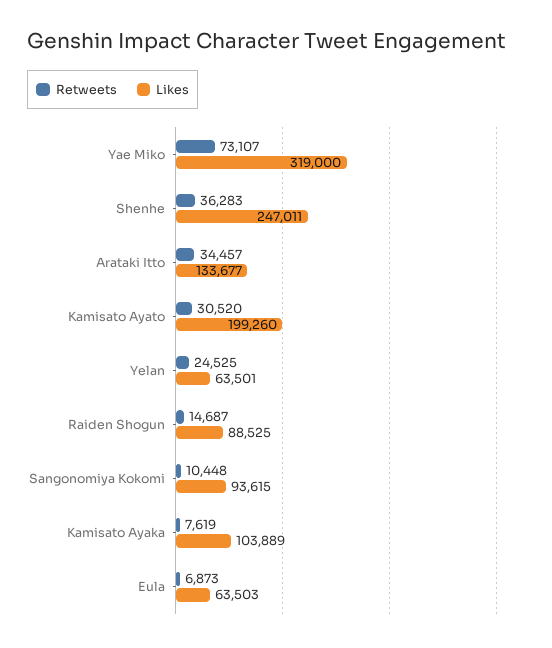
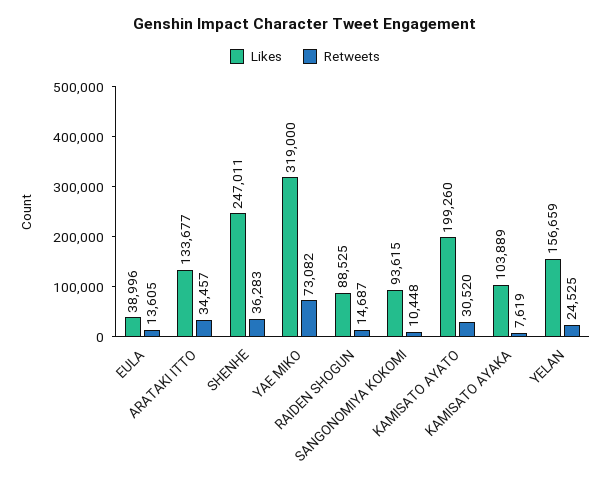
Retweets, Yae Miko: 73107 -> 73082
Likes, Yelan: 63501 -> 156659
Retweets, Eula: 6873 -> 13605
Likes, Eula: 63503 -> 38996

